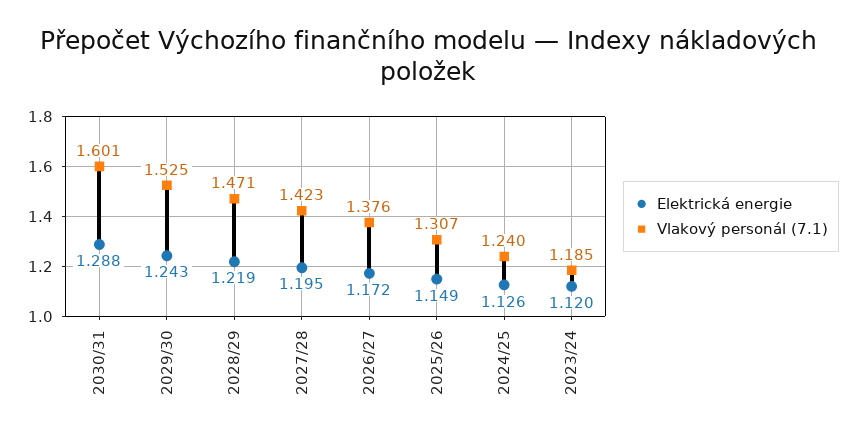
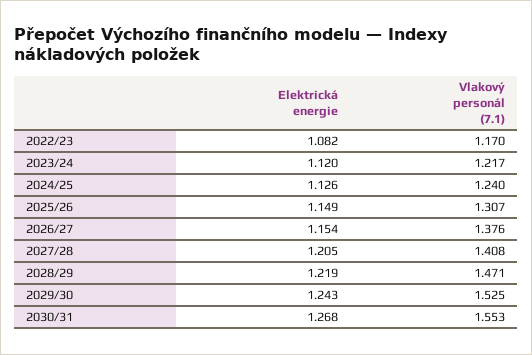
Elektrická energie, 2030/31: 1.288 -> 1.268
Vlakový personál (7.1), 2030/31: 1.601 -> 1.553
Elektrická energie, 2027/28: 1.195 -> 1.205
Vlakový personál (7.1), 2027/28: 1.423 -> 1.408
Elektrická energie, 2026/27: 1.172 -> 1.154
Vlakový personál (7.1), 2023/24: 1.185 -> 1.217
Elektrická energie, 2022/23: none -> 1.082
Vlakový personál (7.1), 2022/23: none -> 1.17

